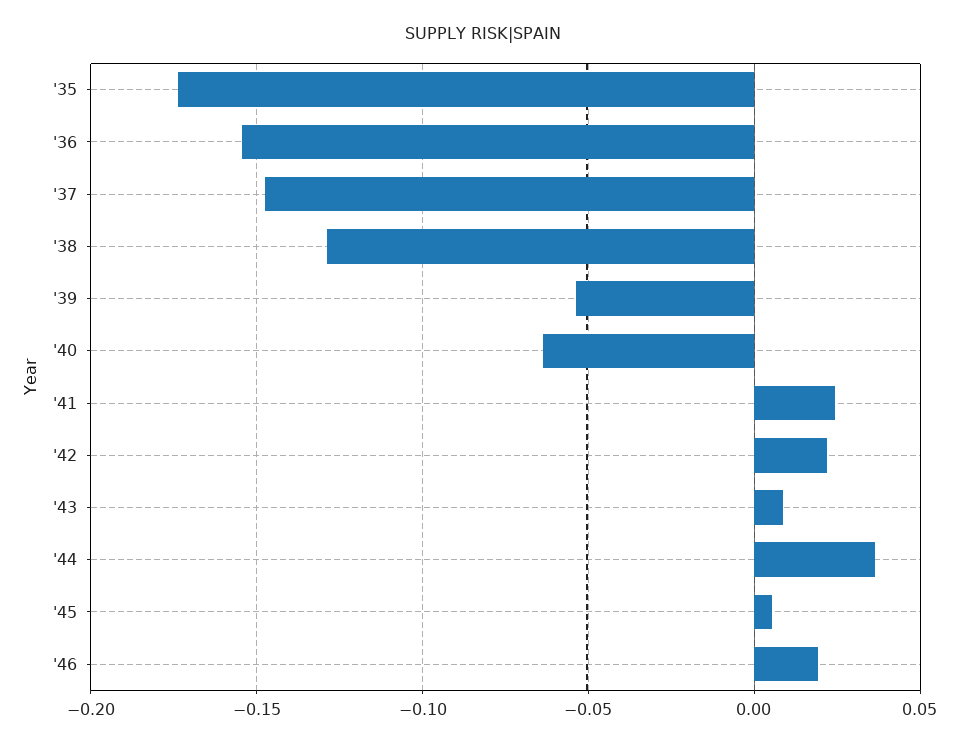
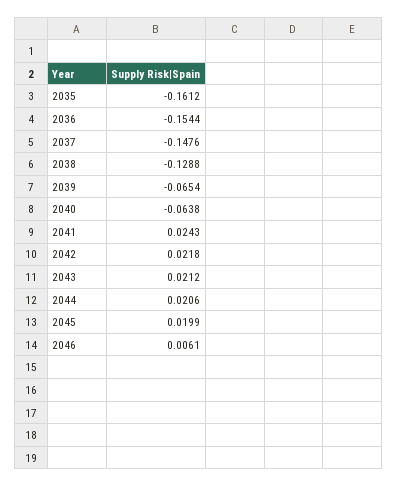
'35: -0.175 -> -0.1612
'39: -0.055 -> -0.0654
'43: 0.01 -> 0.0212
'44: 0.035 -> 0.0206
'45: 0.005 -> 0.0199
'46: 0.02 -> 0.0061

